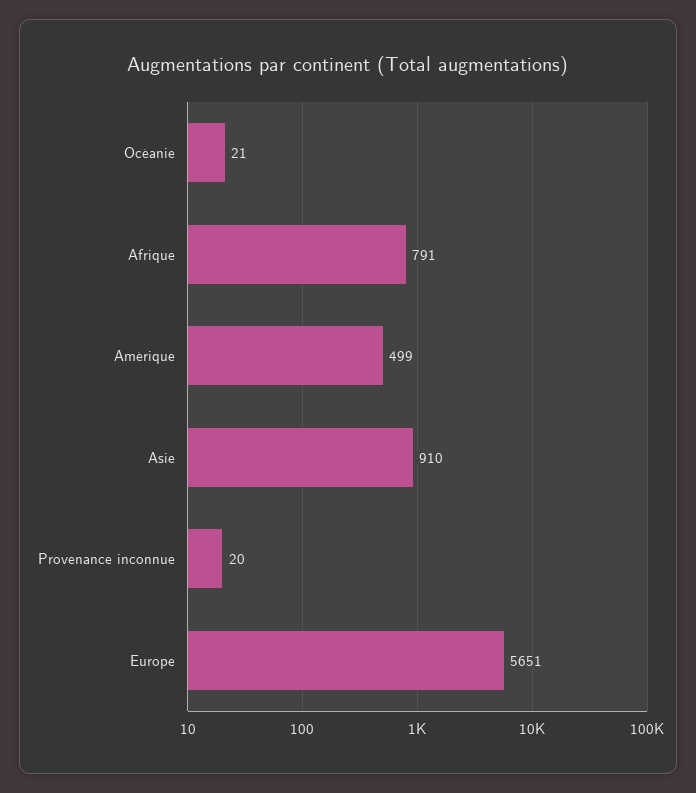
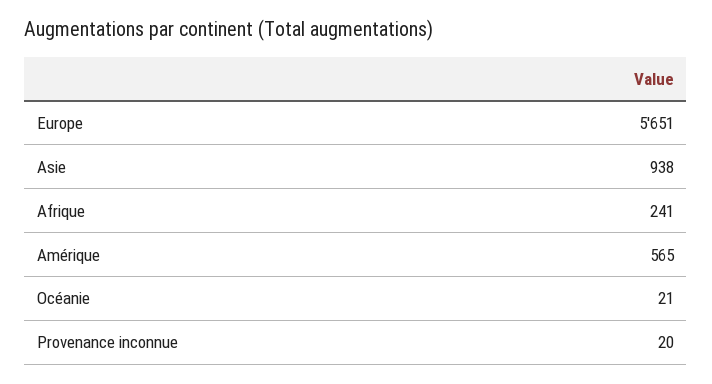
Afrique: 791 -> 241
Amérique: 499 -> 565
Asie: 910 -> 938

